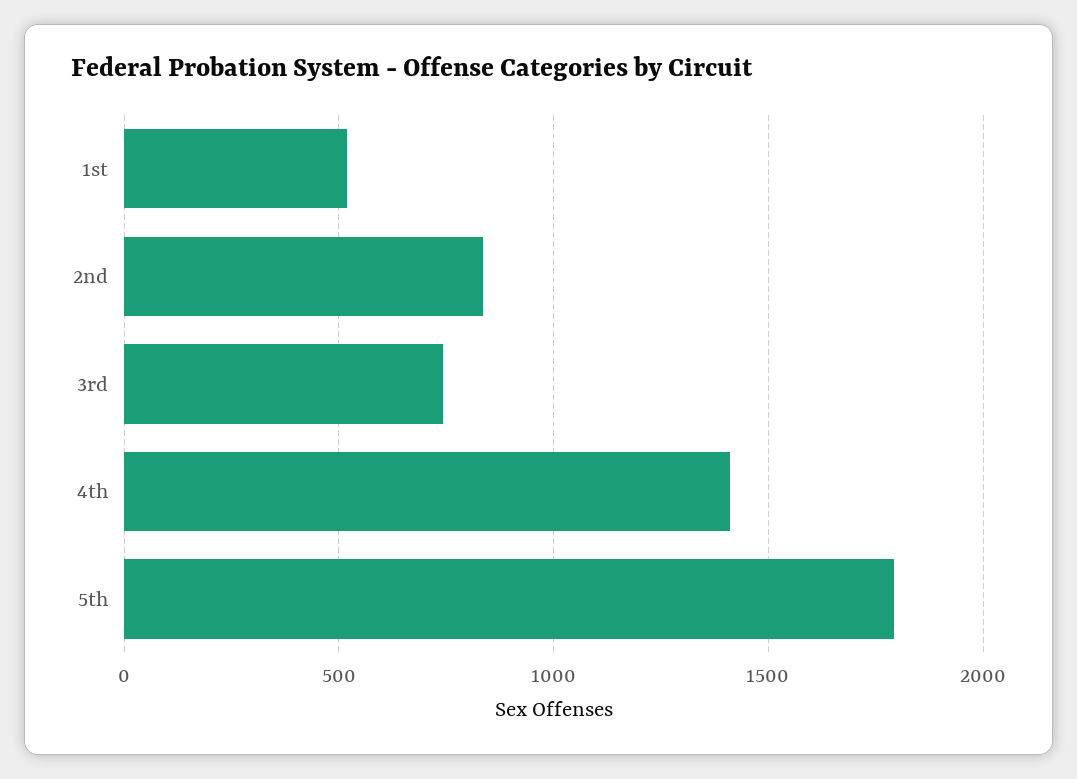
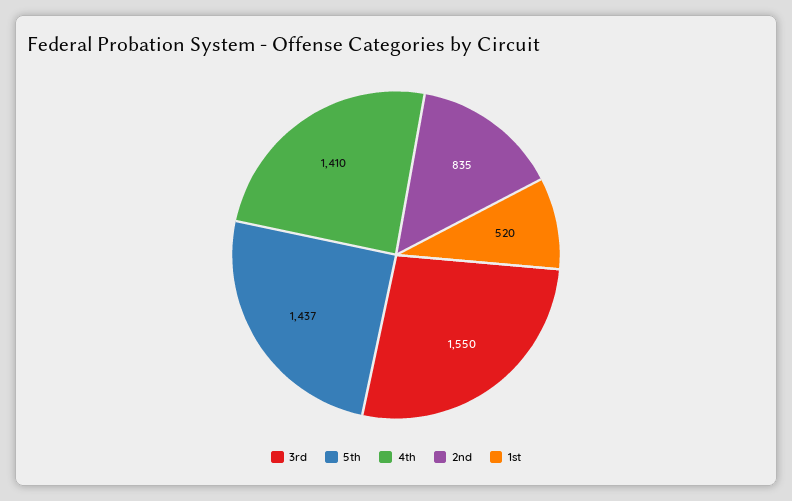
3rd: 750 -> 1550
5th: 1800 -> 1437

